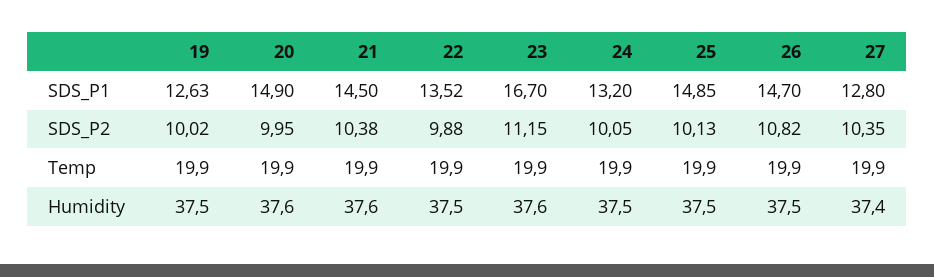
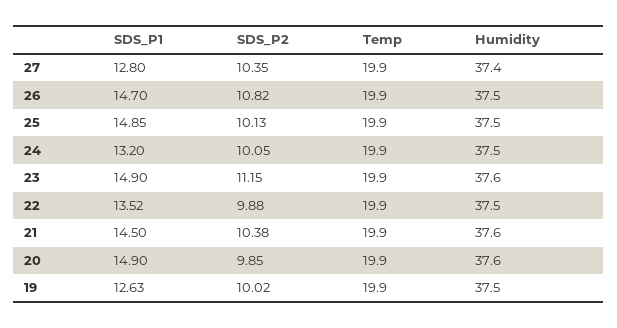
23, SDS_P1: 16.7 -> 14.9
20, SDS_P2: 9.95 -> 9.85

